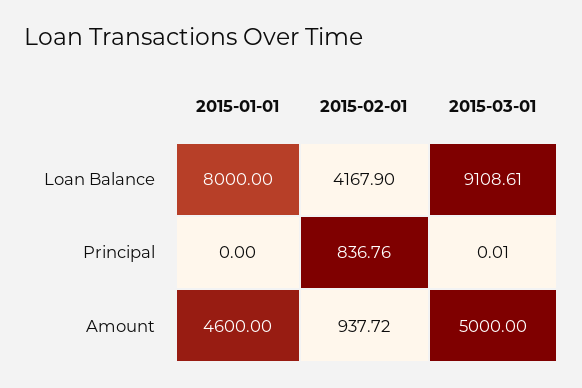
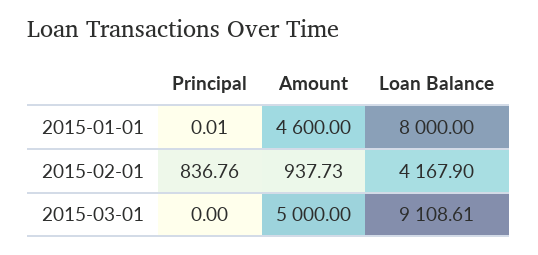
2015-01-01, Principal: 0 -> 0.01
2015-03-01, Principal: 0.01 -> 0
2015-02-01, Amount: 937.72 -> 937.73

